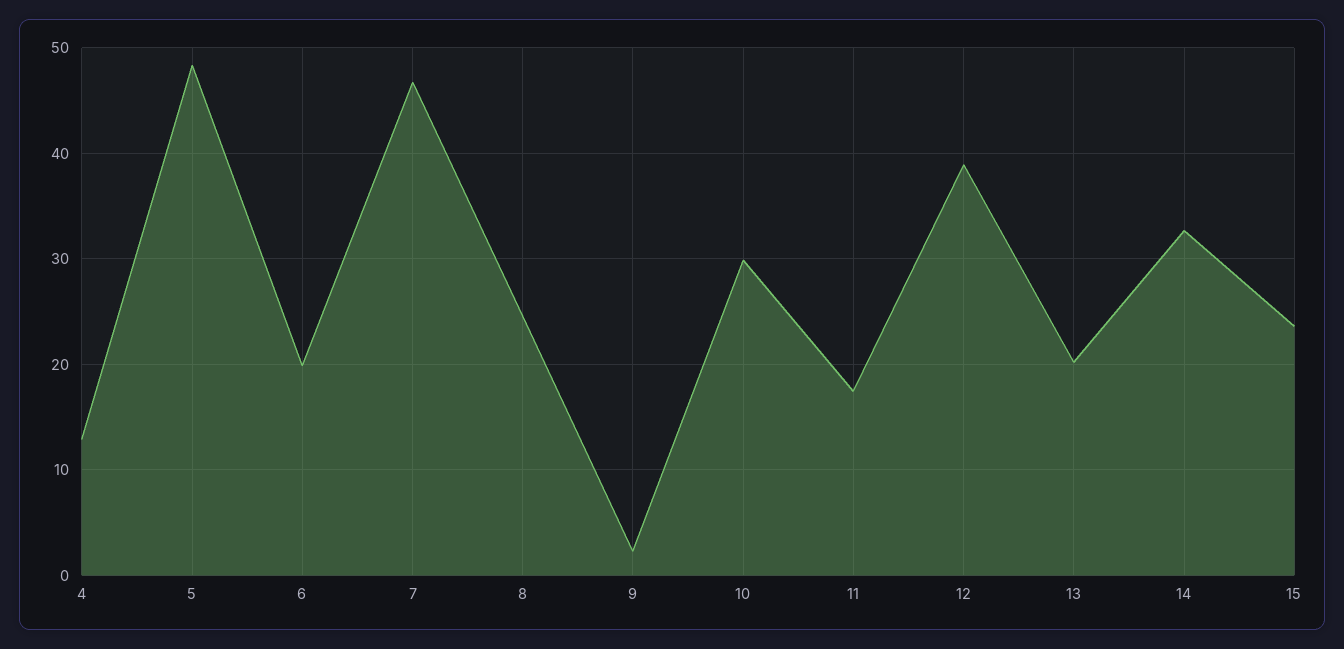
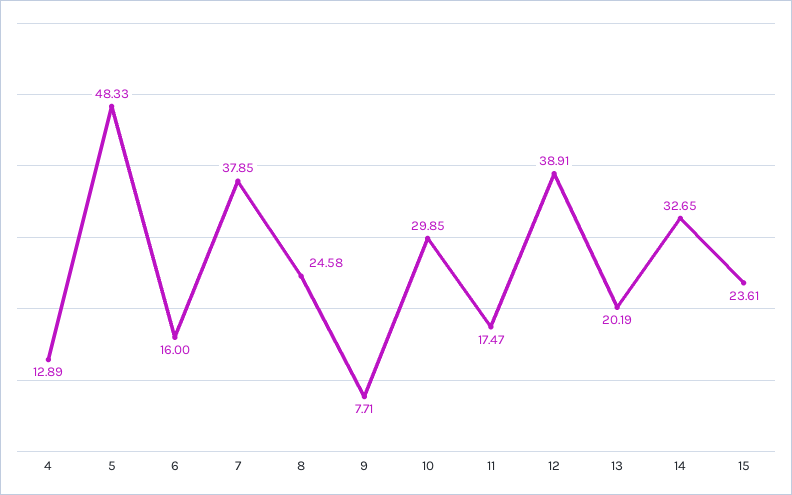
6: 20 -> 16
7: 47 -> 37.85
9: 2 -> 7.71

